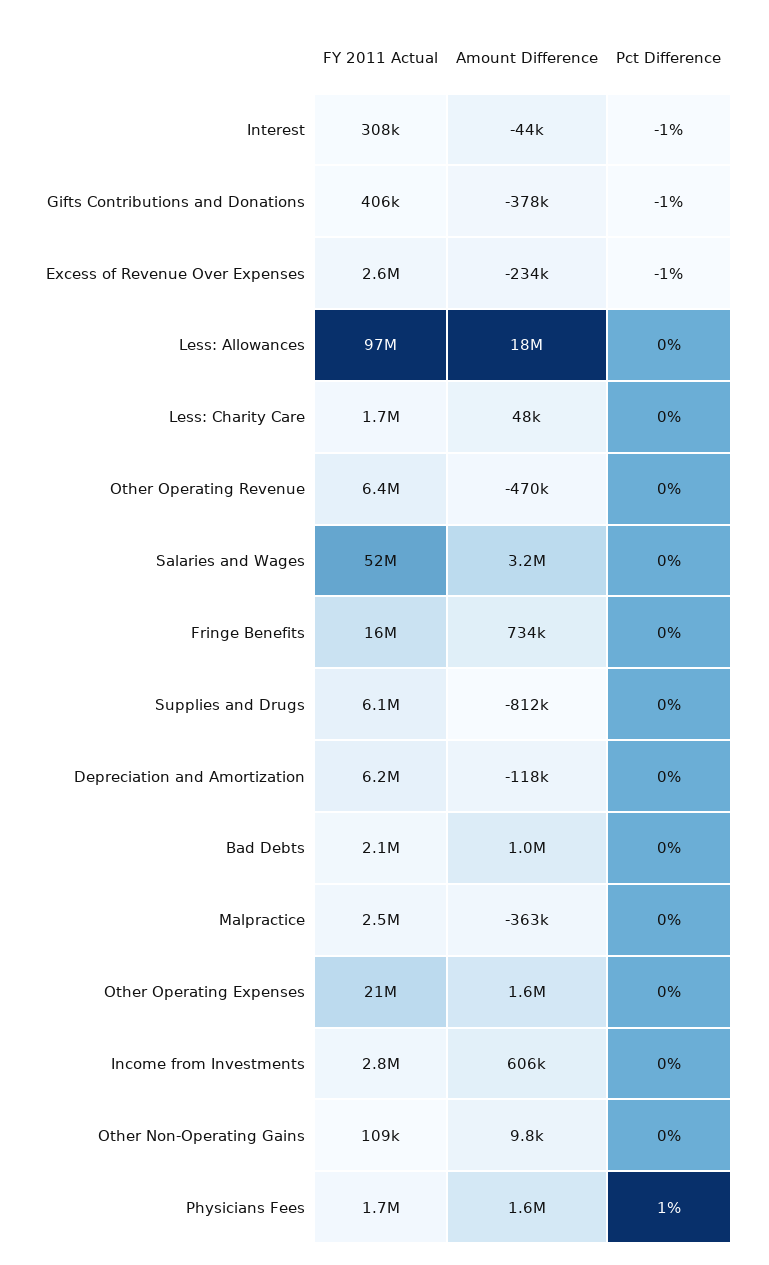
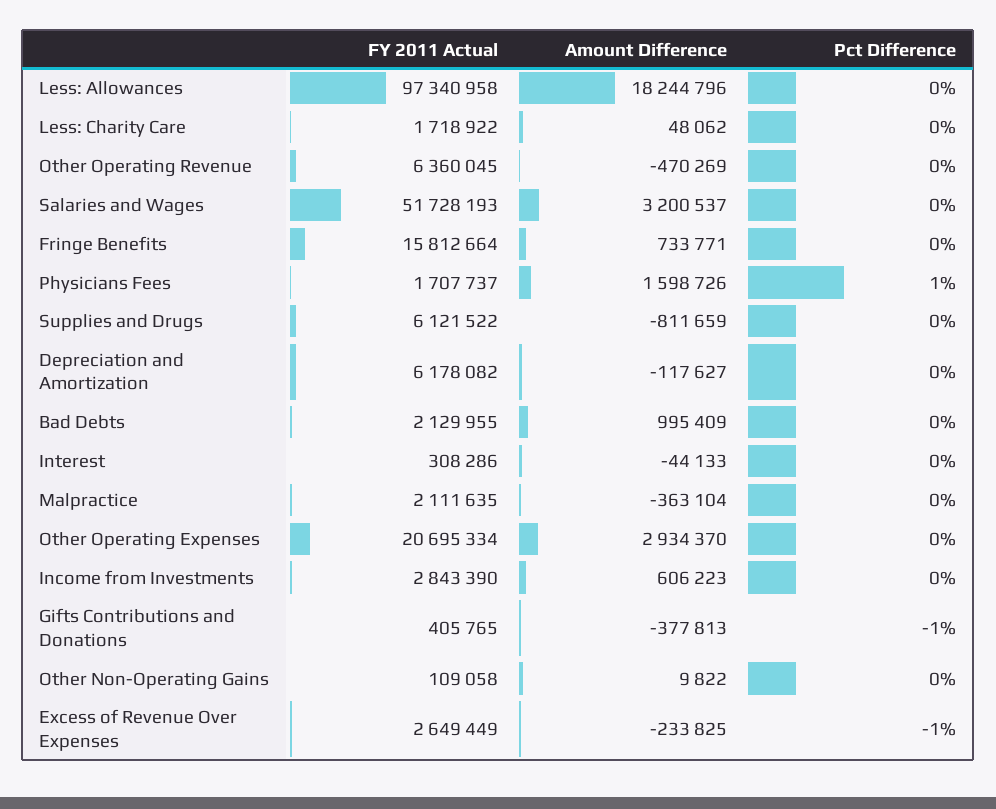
Pct Difference, Interest: -1 -> 0
FY 2011 Actual, Malpractice: 2500000 -> 2111635
Amount Difference, Other Operating Expenses: 1600000 -> 2934370

